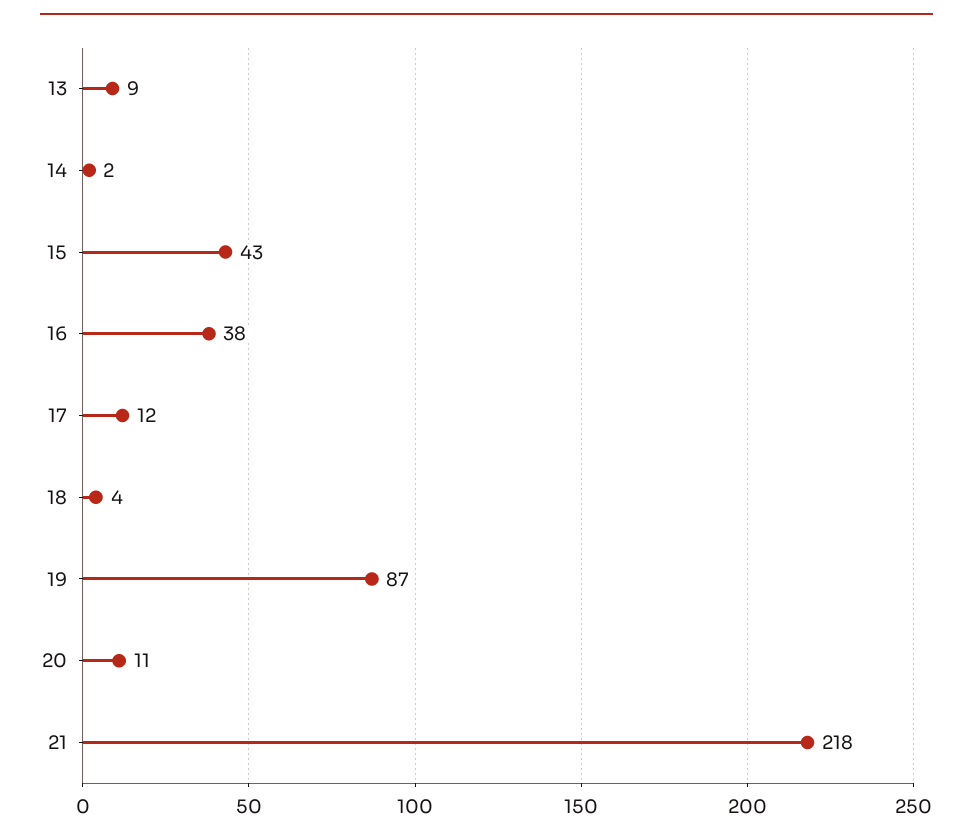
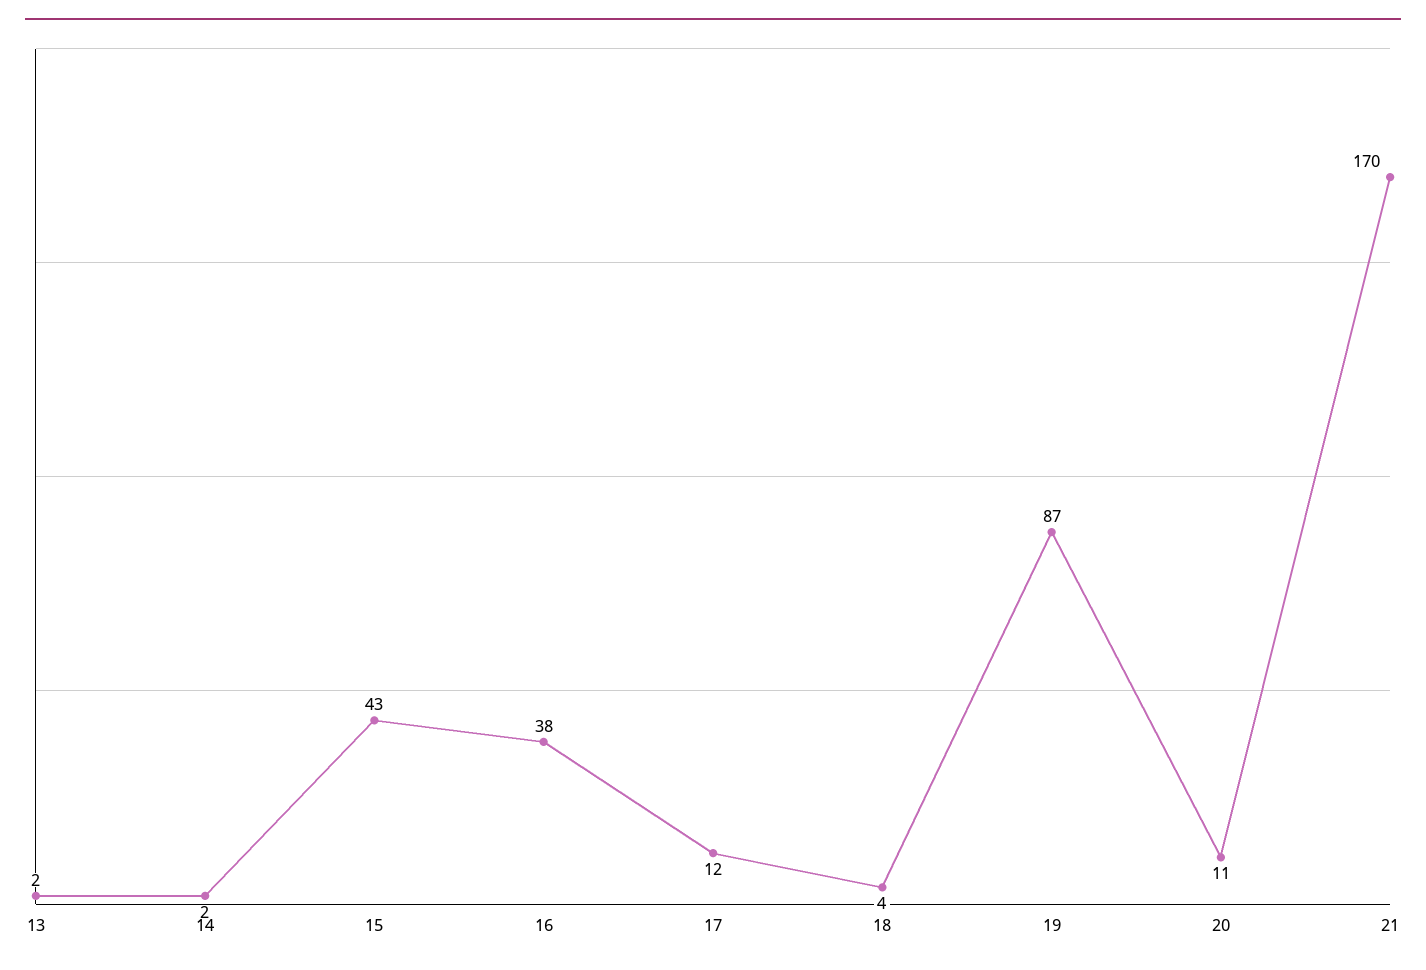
13: 9 -> 2
21: 218 -> 170

